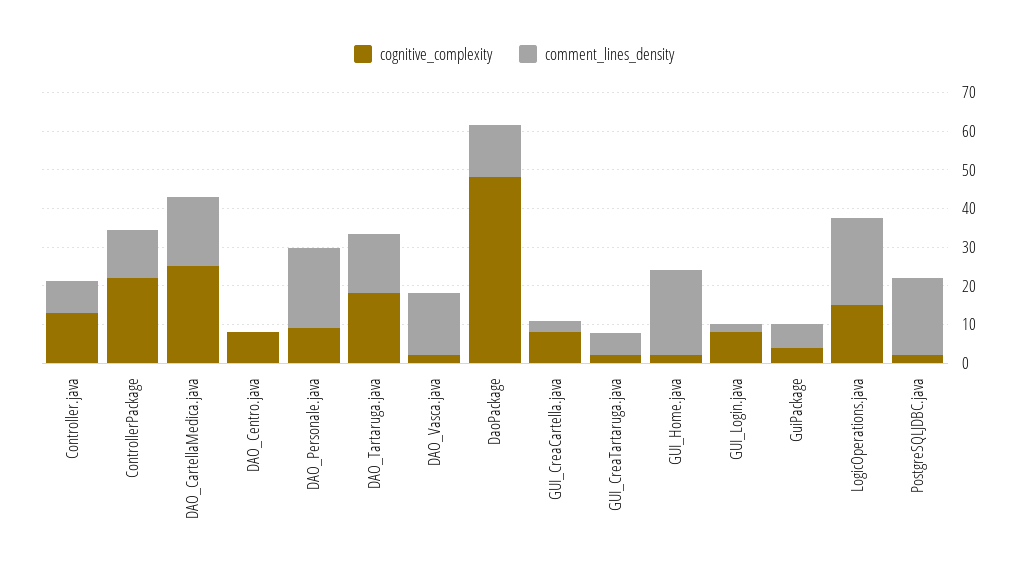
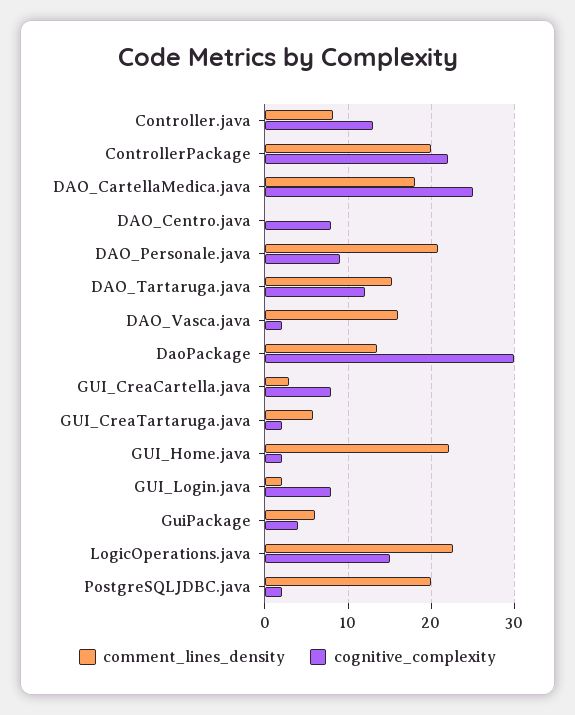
comment_lines_density, ControllerPackage: 12.5 -> 20
cognitive_complexity, DAO_Tartaruga.java: 17.5 -> 12
cognitive_complexity, DaoPackage: 47.5 -> 30

